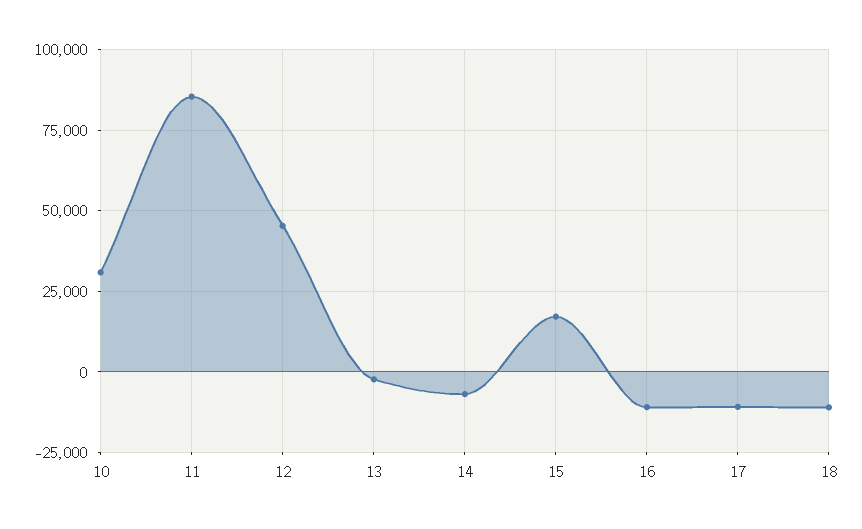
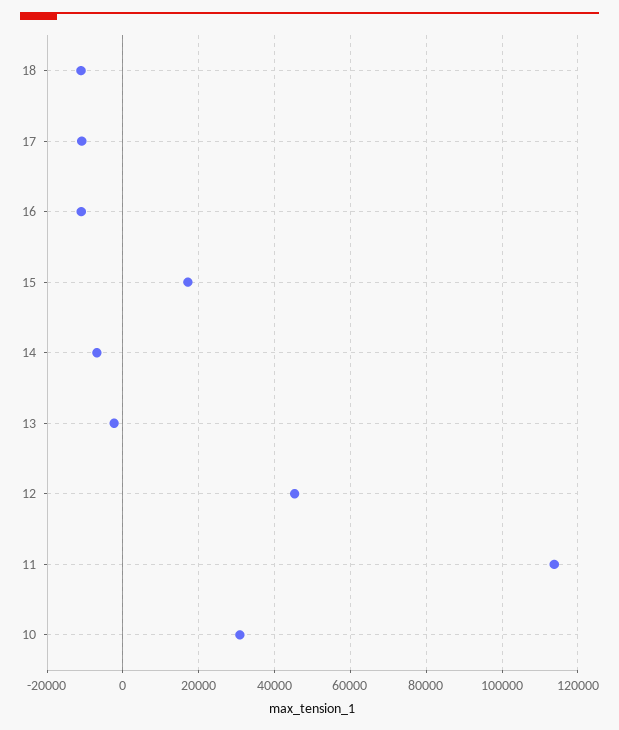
11: 85000 -> 114000

